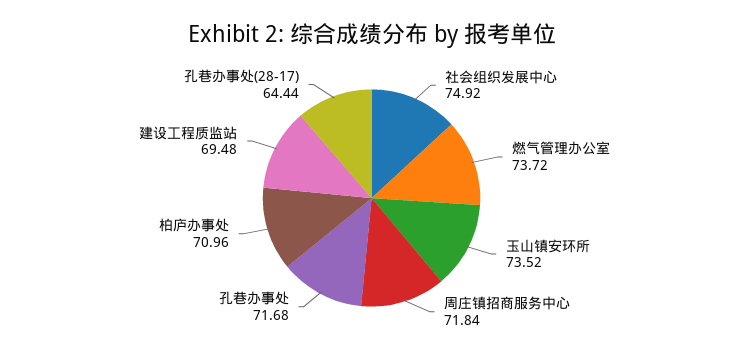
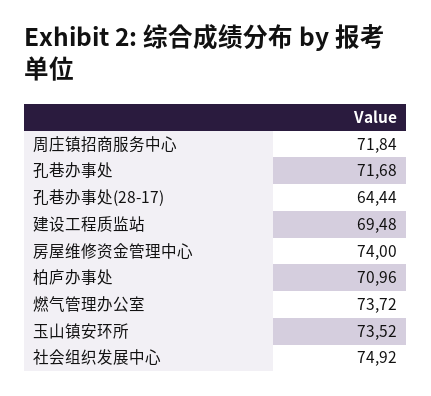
房屋维修资金管理中心: none -> 74

